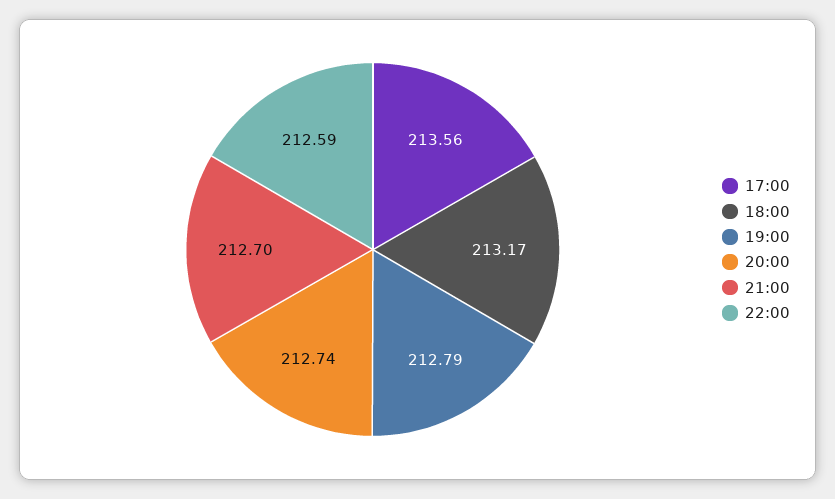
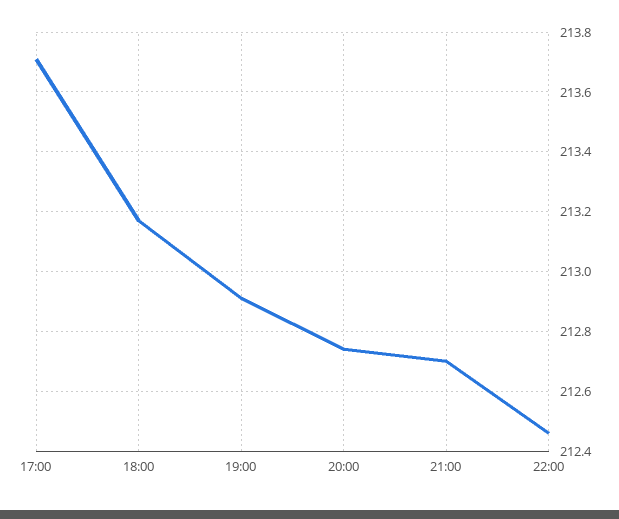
17:00: 213.56 -> 213.7
19:00: 212.79 -> 212.9
22:00: 212.59 -> 212.45

